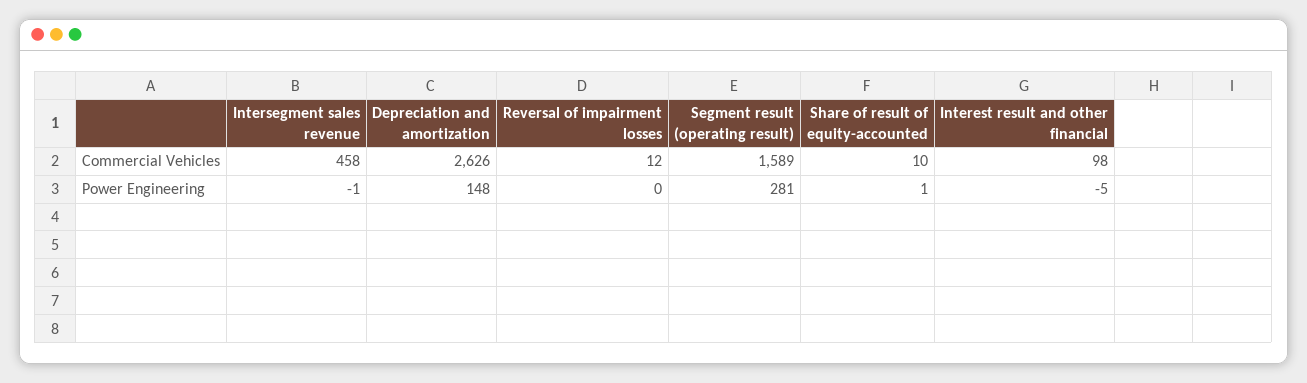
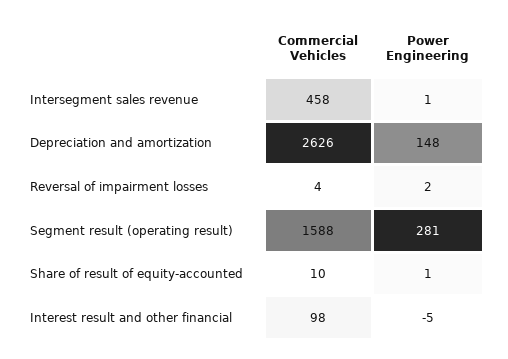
Reversal of impairment losses, Commercial Vehicles: 12 -> 4
Segment result (operating result), Commercial Vehicles: 1589 -> 1588
Intersegment sales revenue, Power Engineering: -1 -> 1
Reversal of impairment losses, Power Engineering: 0 -> 2

